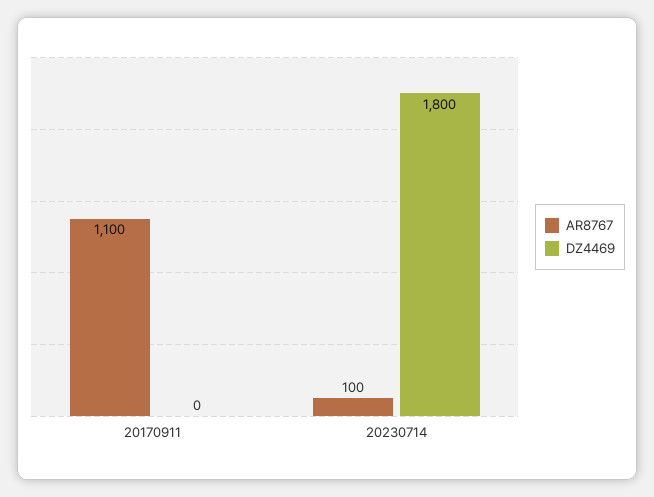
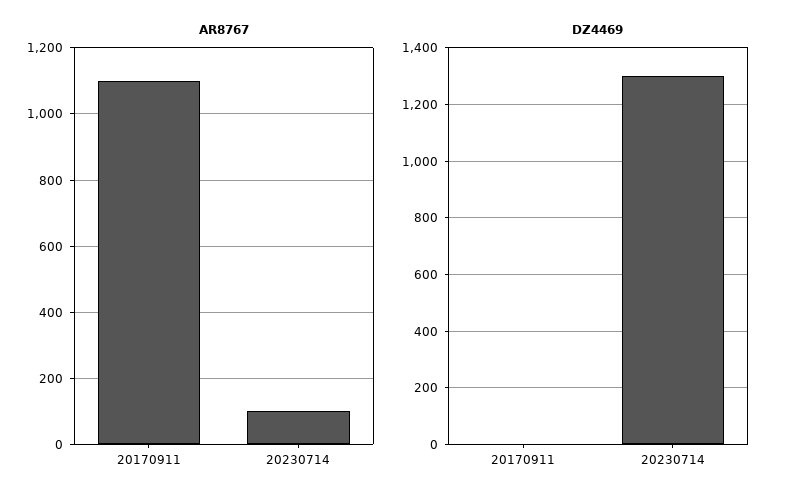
DZ4469, 20230714: 1800 -> 1300

